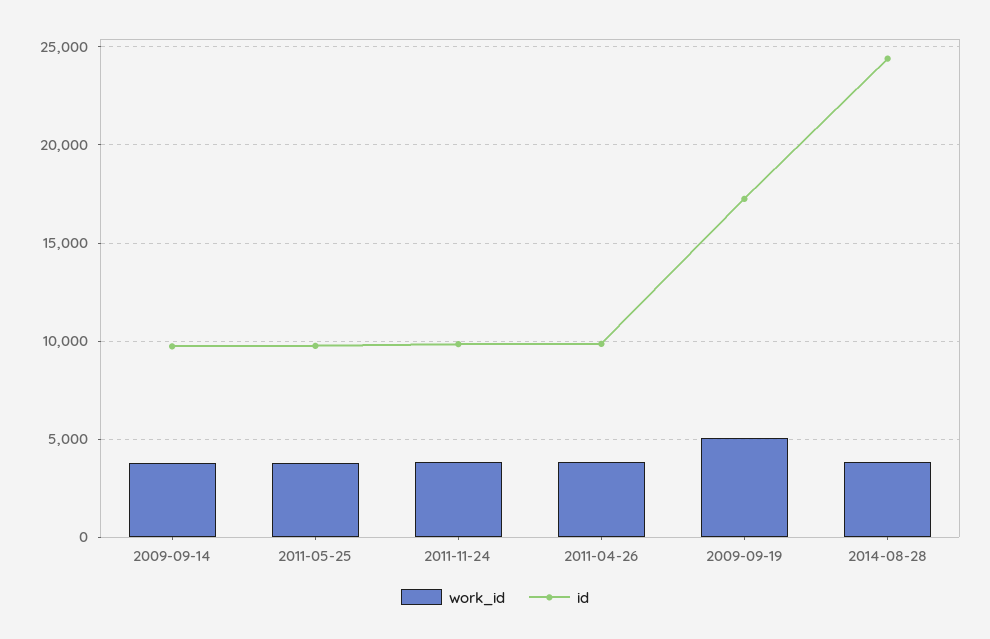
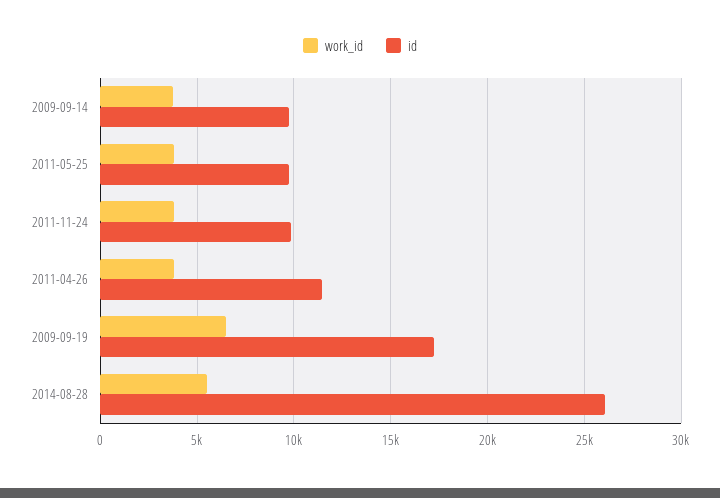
id, 2011-04-26: 10000 -> 11500
work_id, 2009-09-19: 5000 -> 6500
work_id, 2014-08-28: 4000 -> 5500
id, 2014-08-28: 24500 -> 26000

